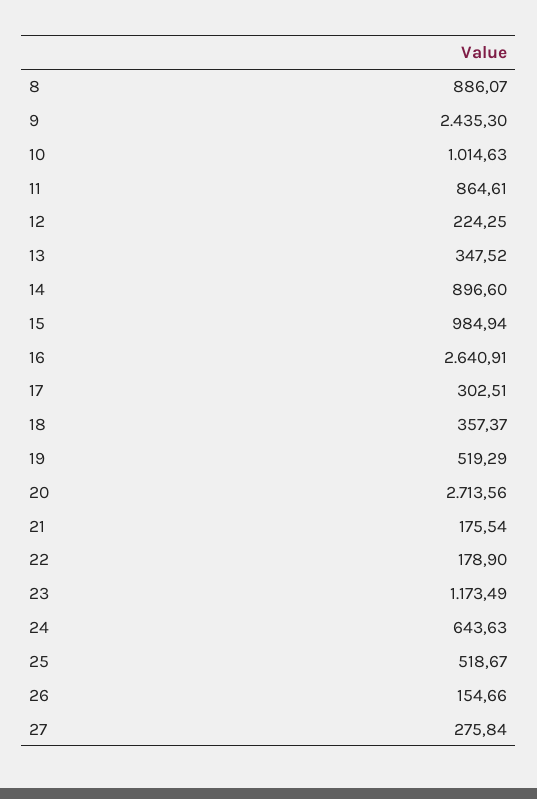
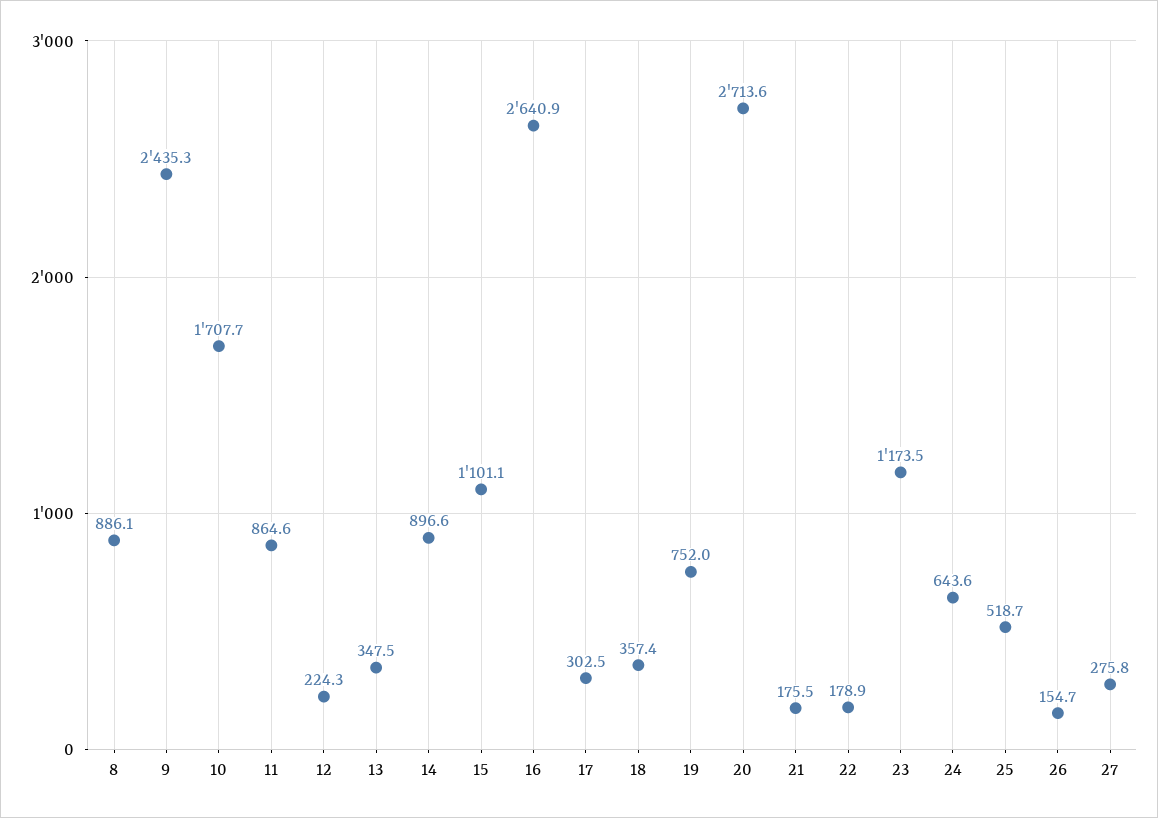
10: 1014.63 -> 1707.7
15: 984.94 -> 1101.1
19: 519.29 -> 752

